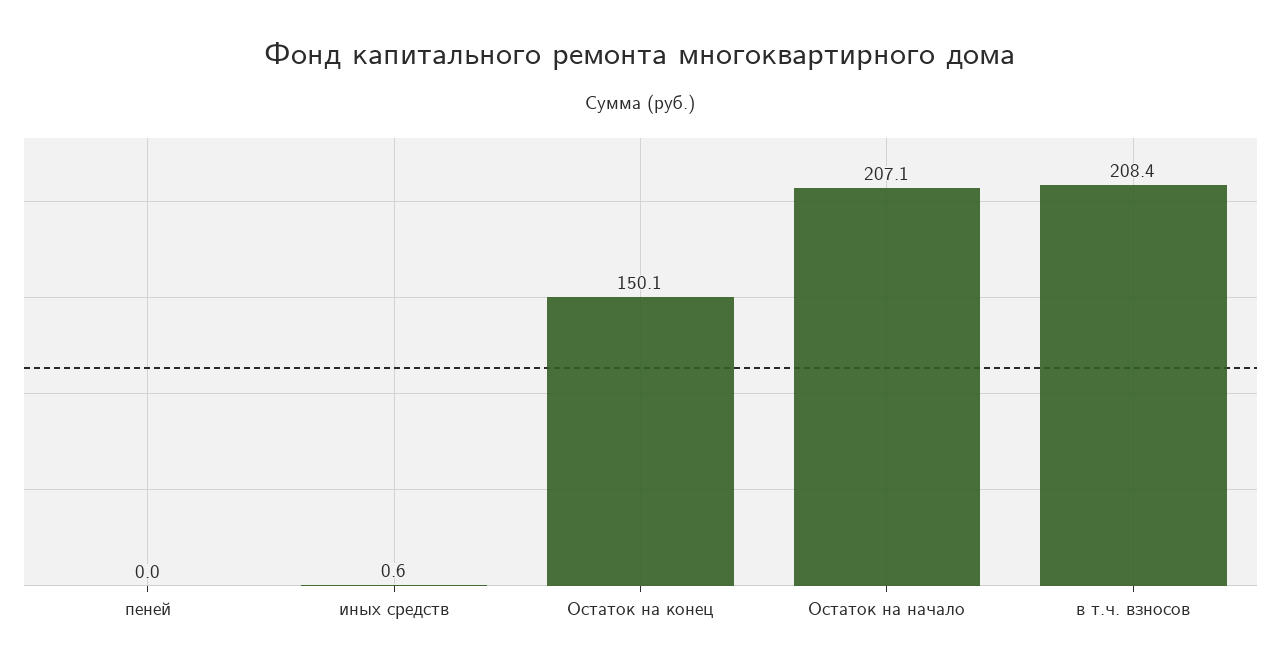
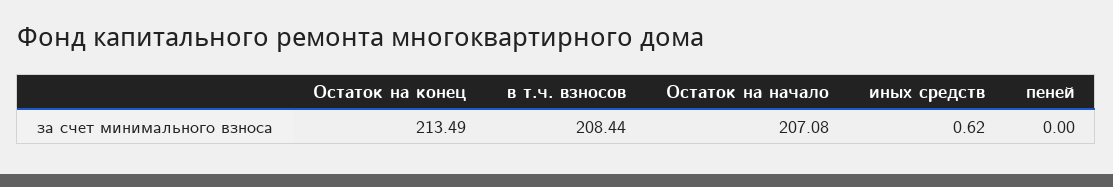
Остаток на конец: 150.1 -> 213.49

